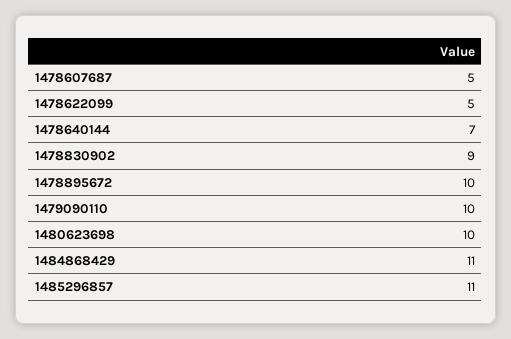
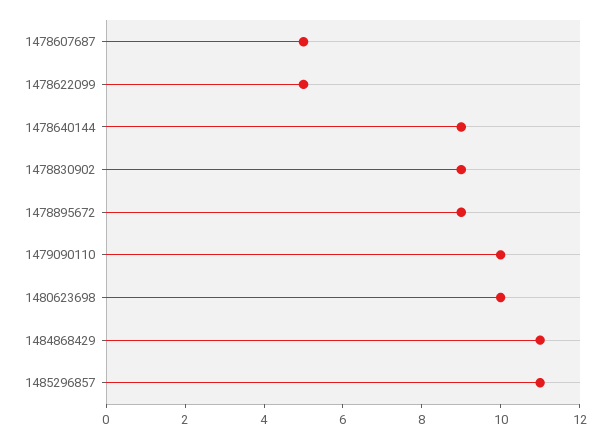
1478640144: 7 -> 9
1478895672: 10 -> 9

